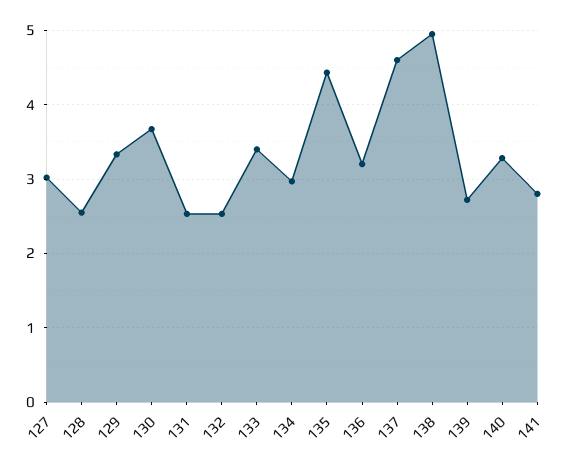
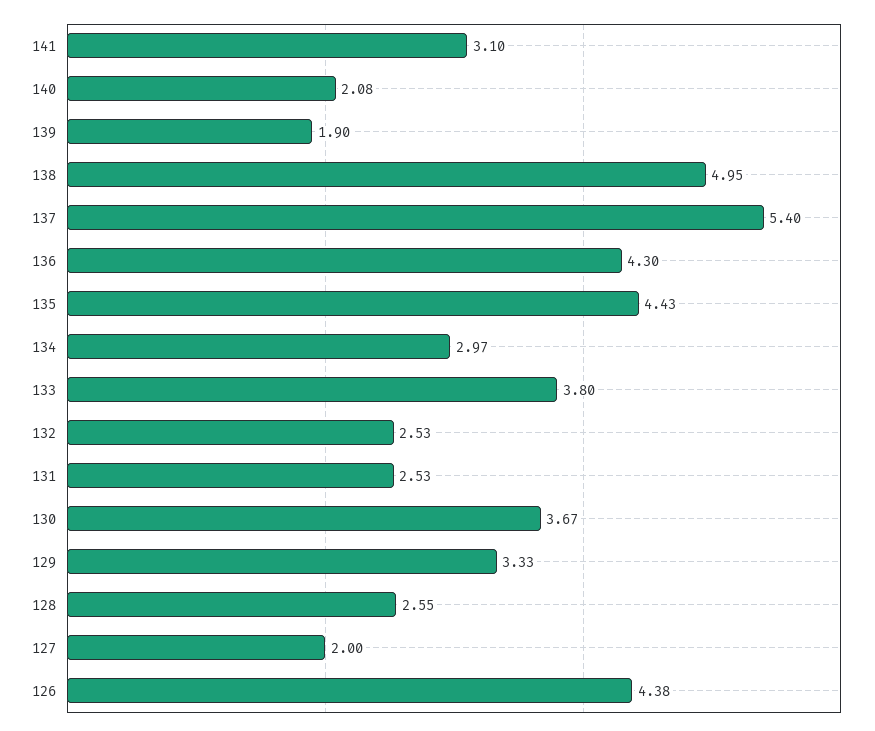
127: 3 -> 2
133: 3.4 -> 3.8
136: 3.2 -> 4.3
137: 4.6 -> 5.4
139: 2.7 -> 1.9
140: 3.3 -> 2.08
141: 2.8 -> 3.1
126: none -> 4.38

